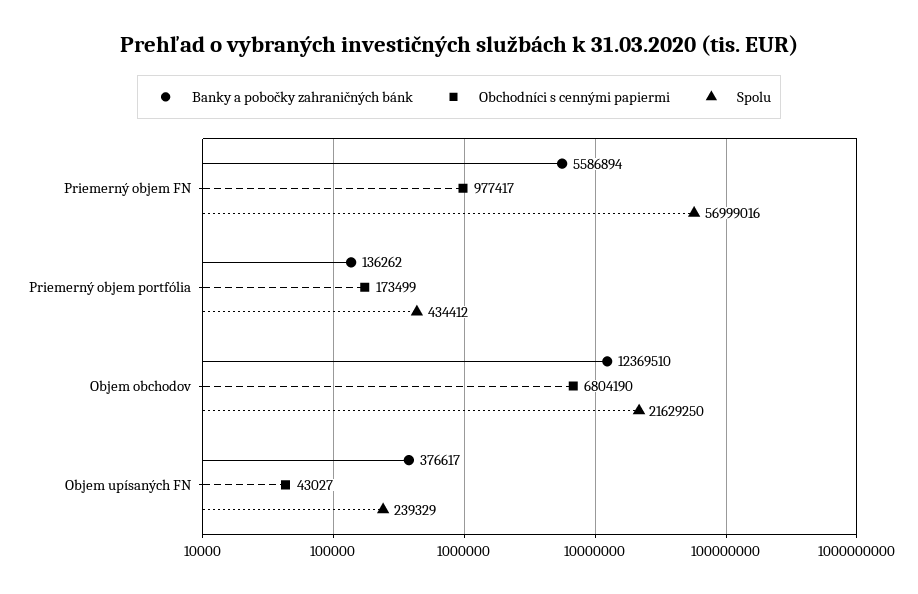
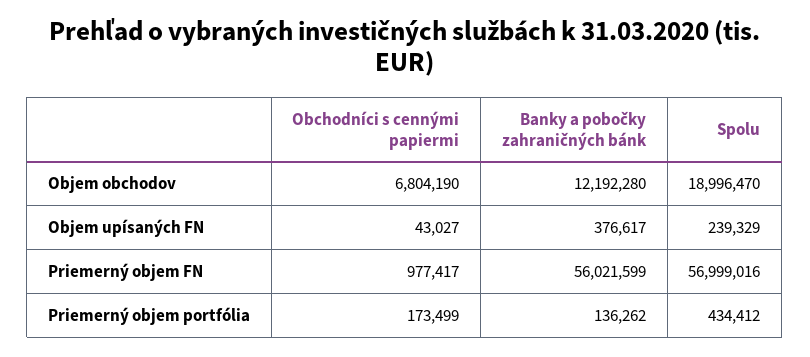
Banky a pobočky zahraničných bánk, Priemerný objem FN: 5586894 -> 56021599
Banky a pobočky zahraničných bánk, Objem obchodov: 12369510 -> 12192280
Spolu, Objem obchodov: 21629250 -> 18996470

